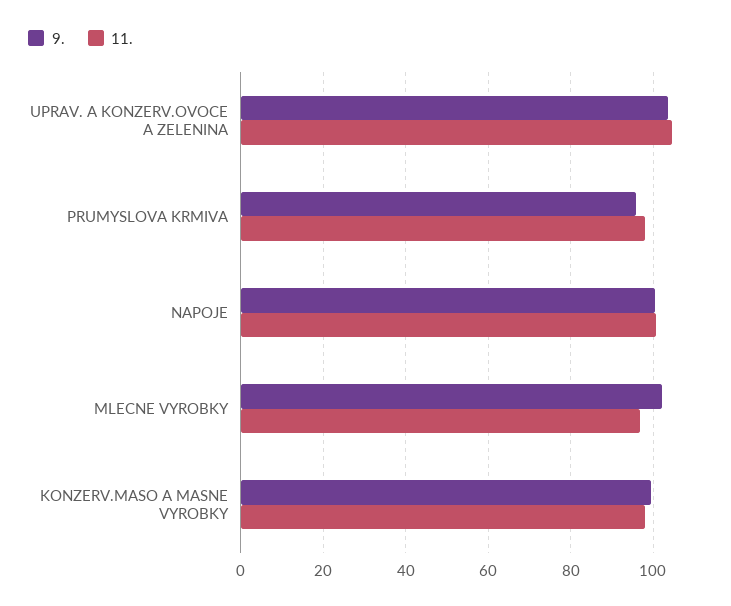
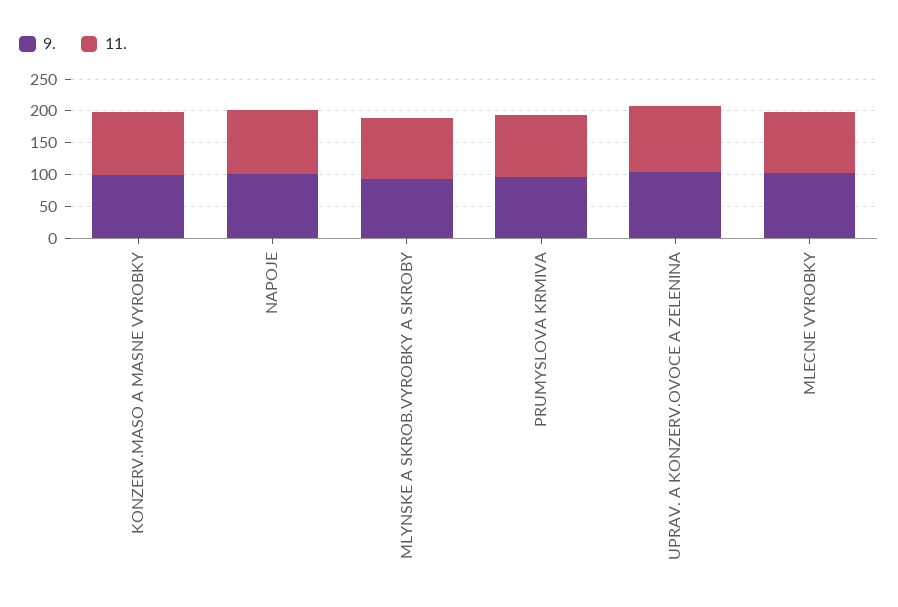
9., MLYNSKE A SKROB.VYROBKY A SKROBY: none -> 100
11., MLYNSKE A SKROB.VYROBKY A SKROBY: none -> 100

